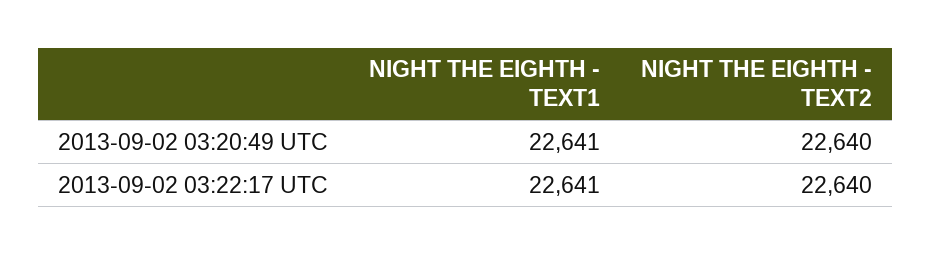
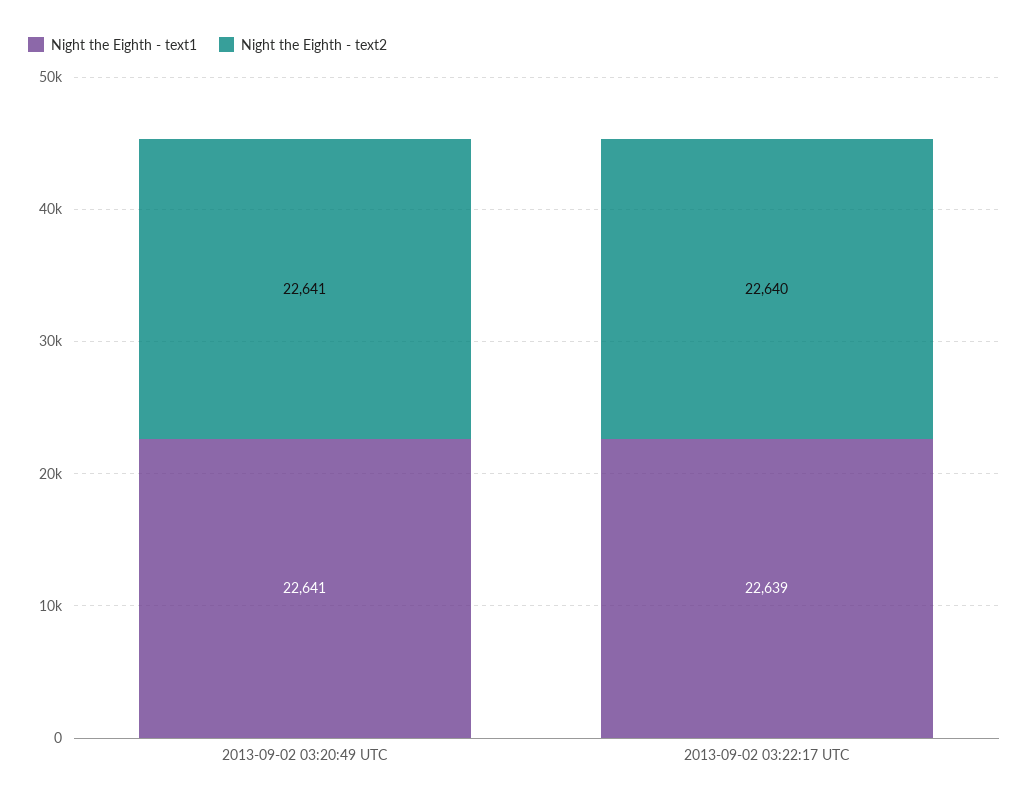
NIGHT THE EIGHTH - TEXT2, 2013-09-02 03:20:49 UTC: 22640 -> 22641
NIGHT THE EIGHTH - TEXT1, 2013-09-02 03:22:17 UTC: 22641 -> 22639

